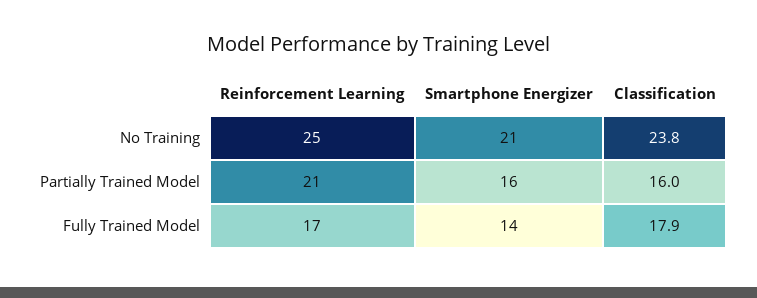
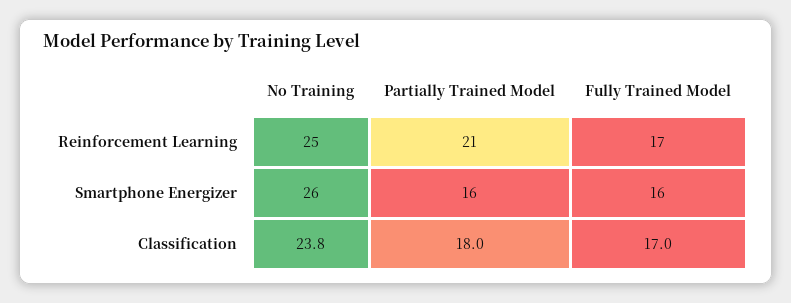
Smartphone Energizer, No Training: 21 -> 26
Classification, Partially Trained Model: 16 -> 18
Smartphone Energizer, Fully Trained Model: 14 -> 16
Classification, Fully Trained Model: 17.9 -> 17

